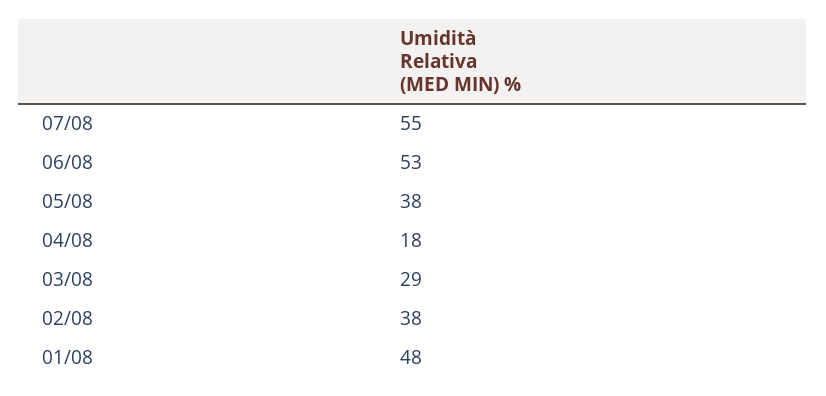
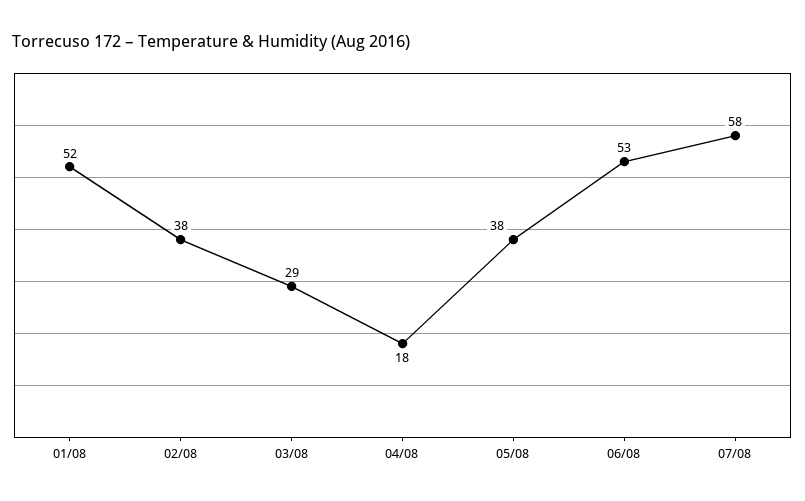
07/08: 55 -> 58
01/08: 48 -> 52

